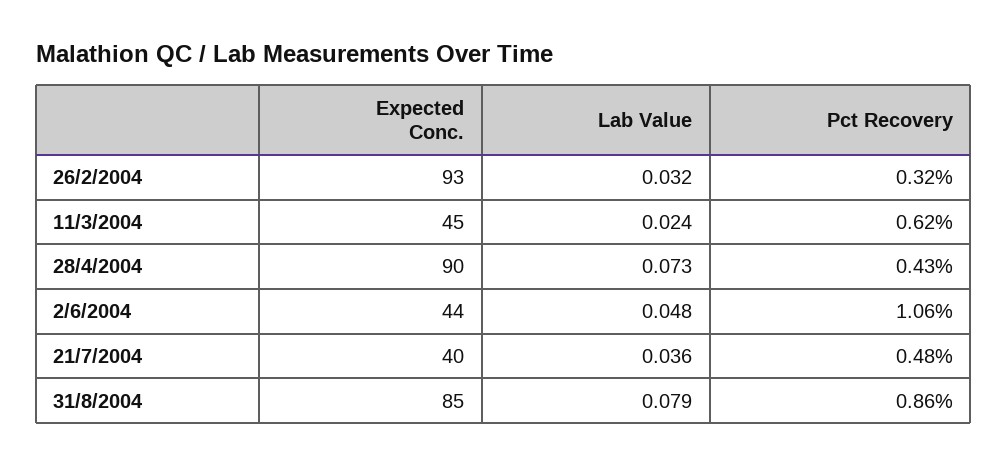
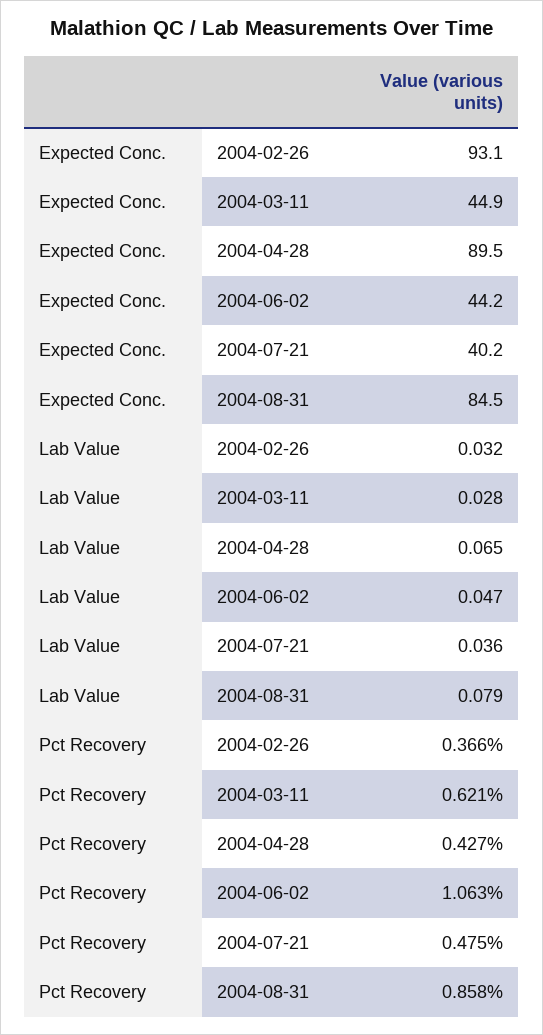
Pct Recovery, 26/2/2004: 0.32 -> 0.366
Lab Value, 11/3/2004: 0.024 -> 0.028
Lab Value, 28/4/2004: 0.073 -> 0.065
Lab Value, 2/6/2004: 0.048 -> 0.047

